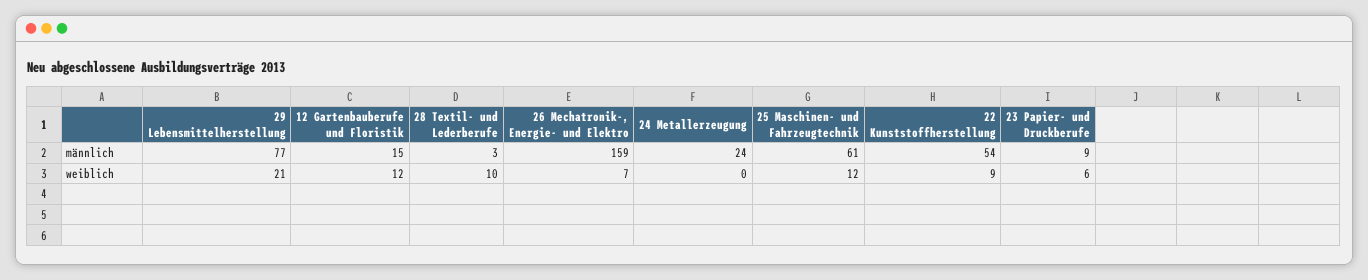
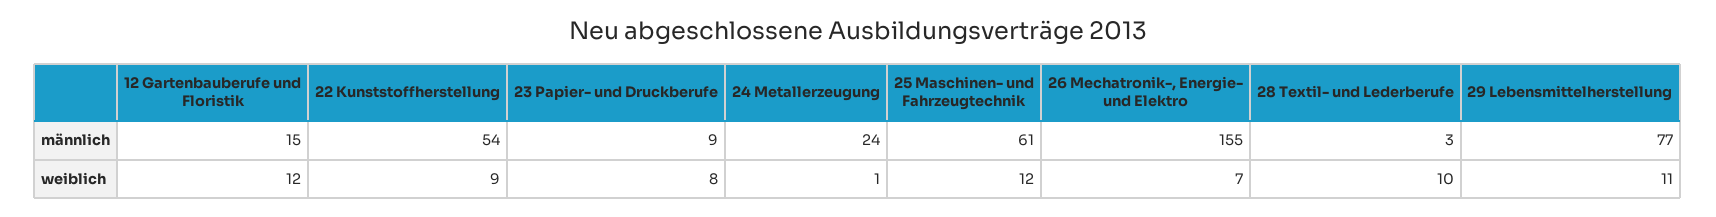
26 Mechatronik-, Energie- und Elektro, männlich: 159 -> 155
29 Lebensmittelherstellung, weiblich: 21 -> 11
24 Metallerzeugung, weiblich: 0 -> 1
23 Papier- und Druckberufe, weiblich: 6 -> 8

